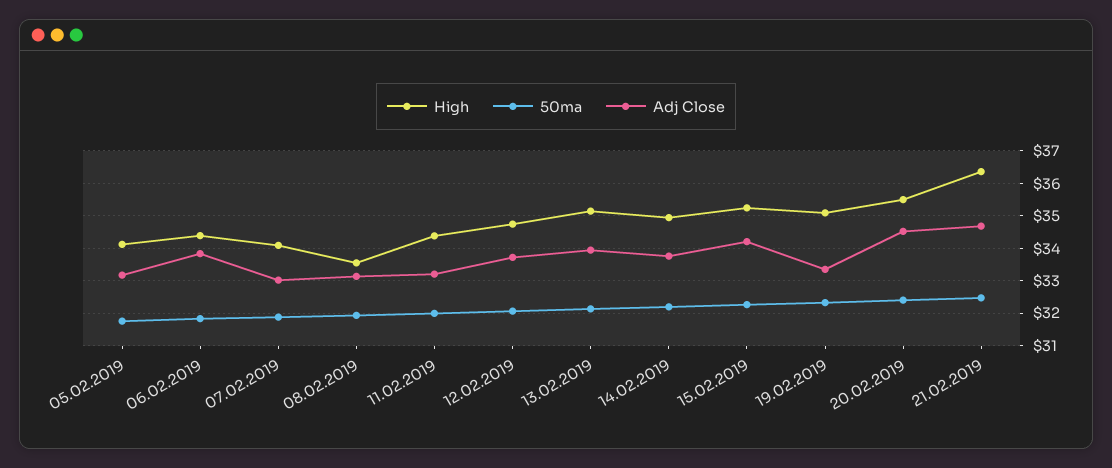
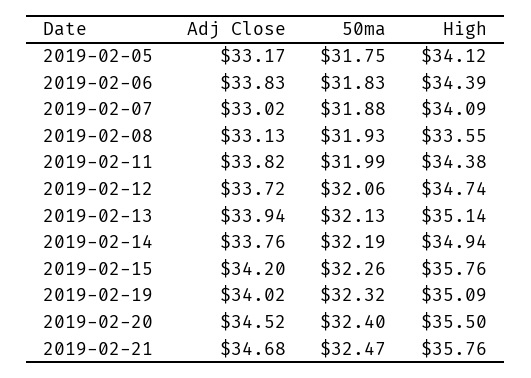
Adj Close, 11.02.2019: 33.2 -> 33.82
High, 15.02.2019: 35.2 -> 35.76
Adj Close, 19.02.2019: 33.4 -> 34.02
High, 21.02.2019: 36.4 -> 35.76

